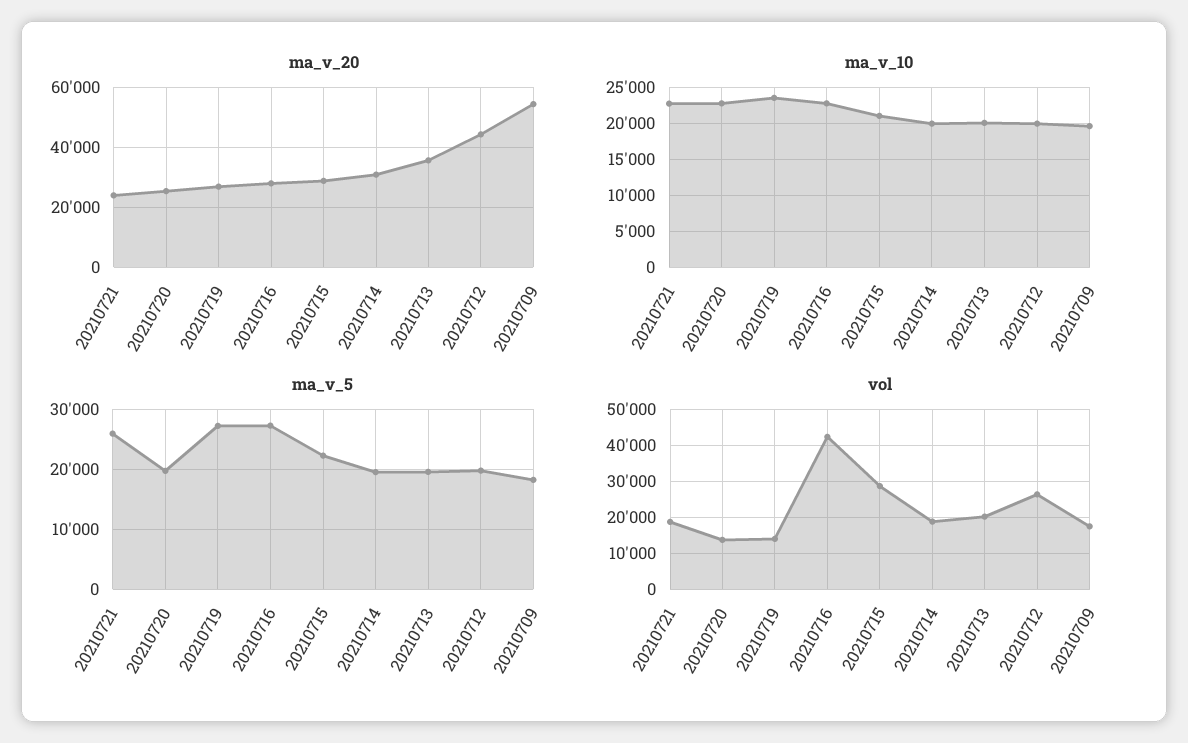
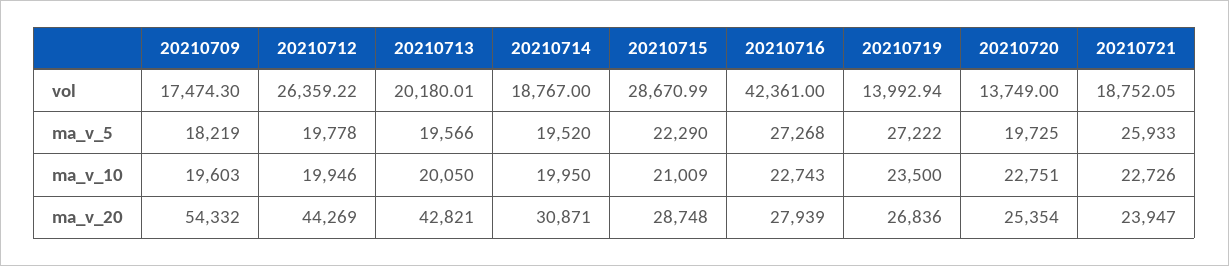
ma_v_20, 20210713: 35000 -> 42821

